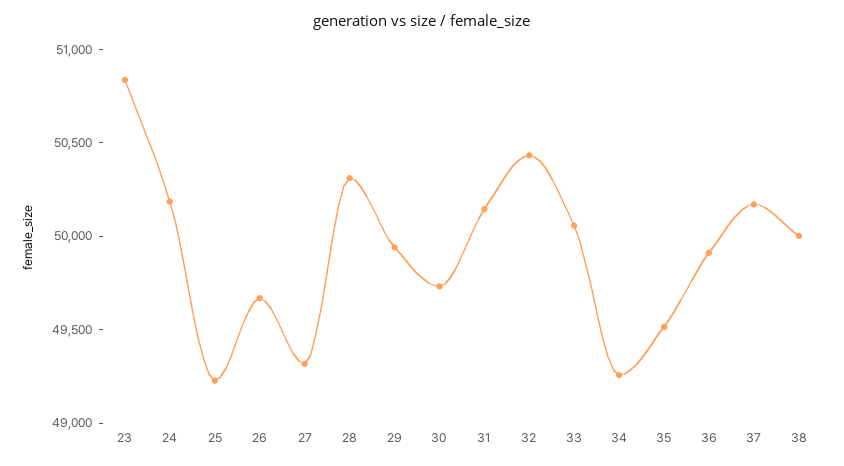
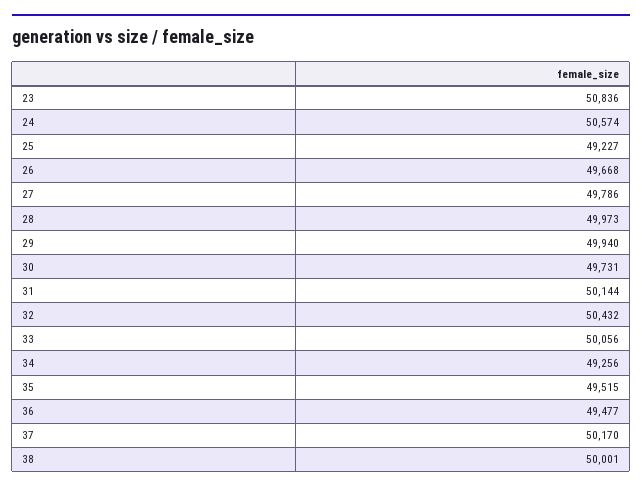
24: 50200 -> 50574
27: 49300 -> 49786
28: 50300 -> 49973
36: 49900 -> 49477

